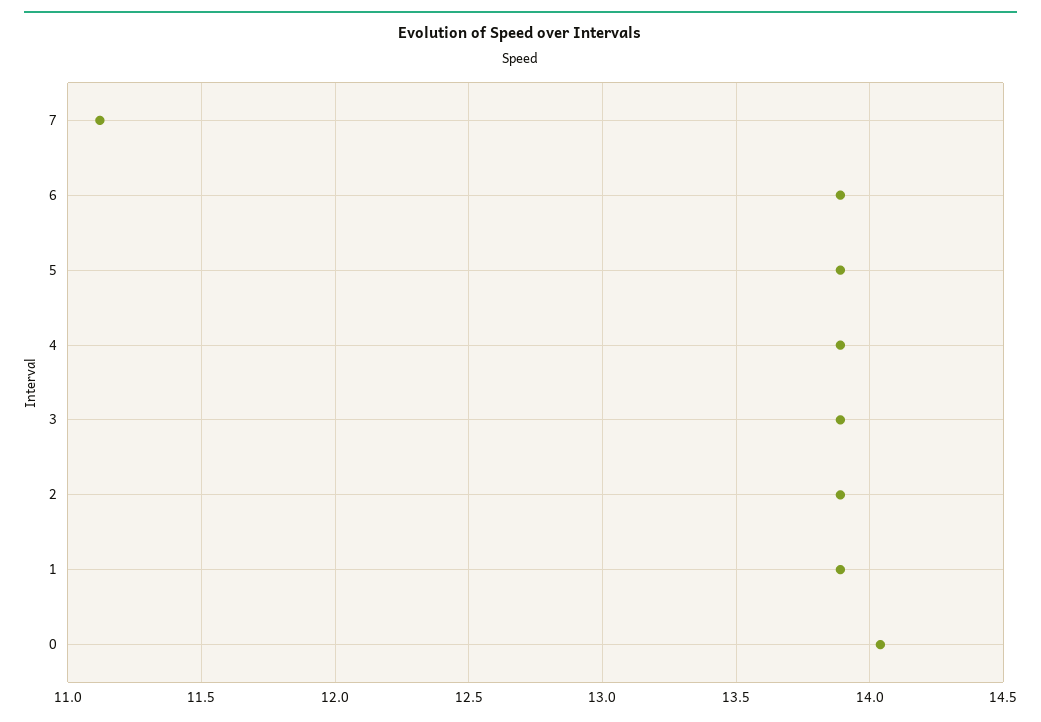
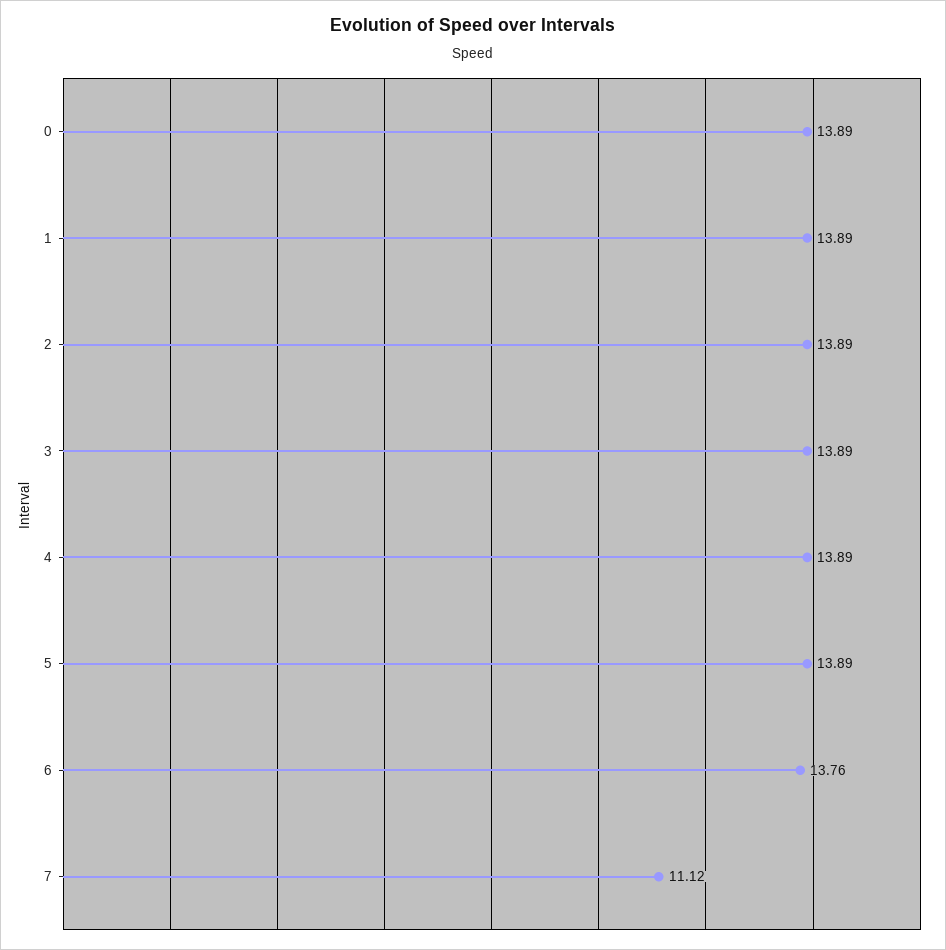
6: 13.9 -> 13.76
0: 14.05 -> 13.89

